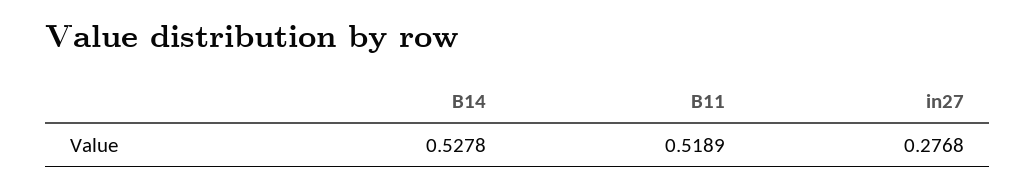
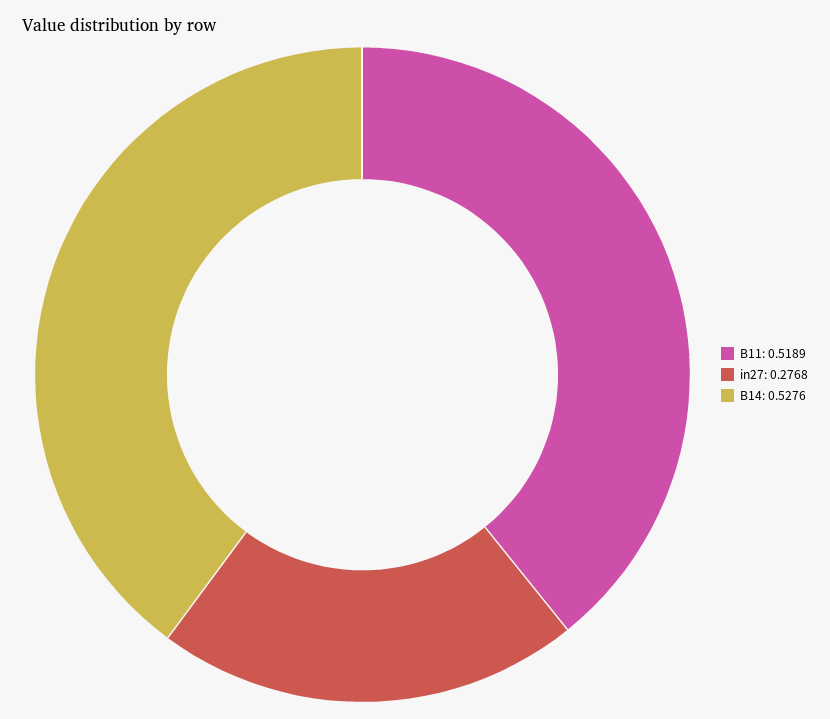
B14: 0.5278 -> 0.5276

